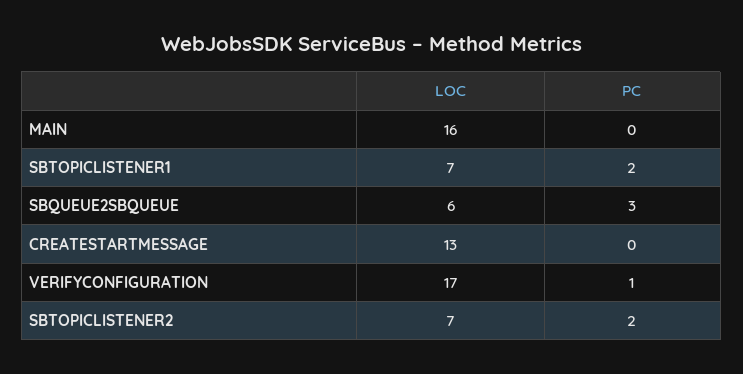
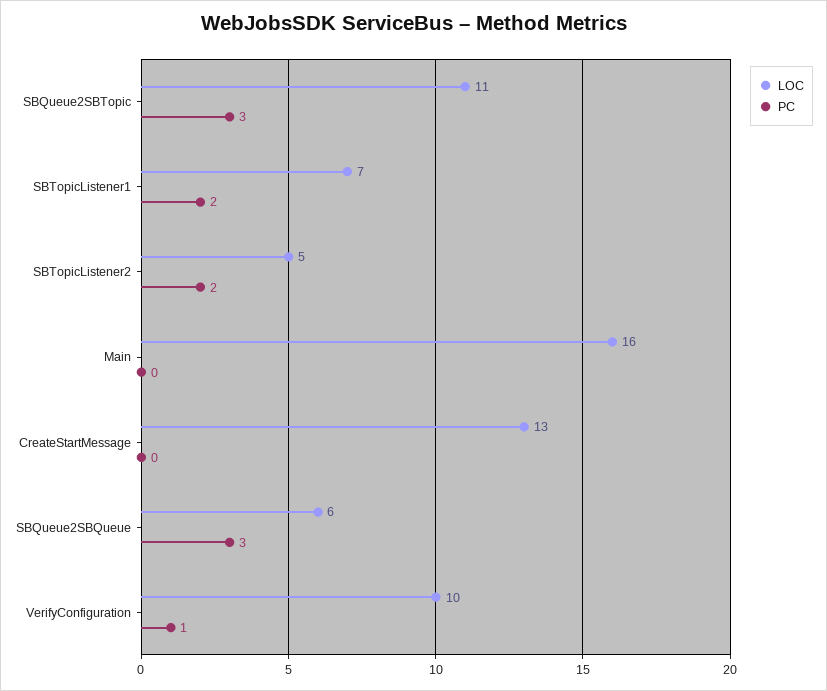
LOC, VERIFYCONFIGURATION: 17 -> 10
LOC, SBTOPICLISTENER2: 7 -> 5
LOC, SBQueue2SBTopic: none -> 11
PC, SBQueue2SBTopic: none -> 3

